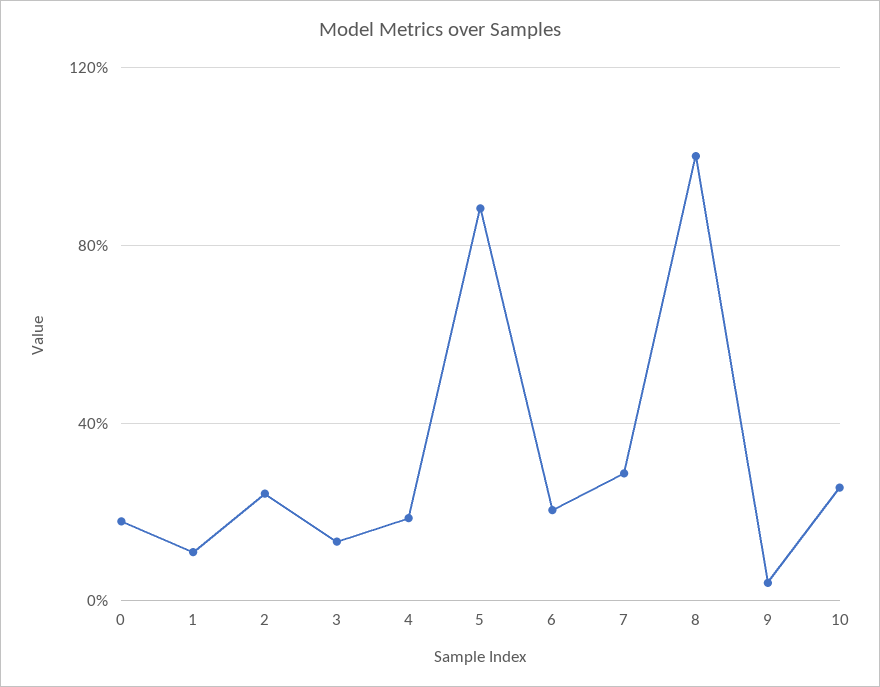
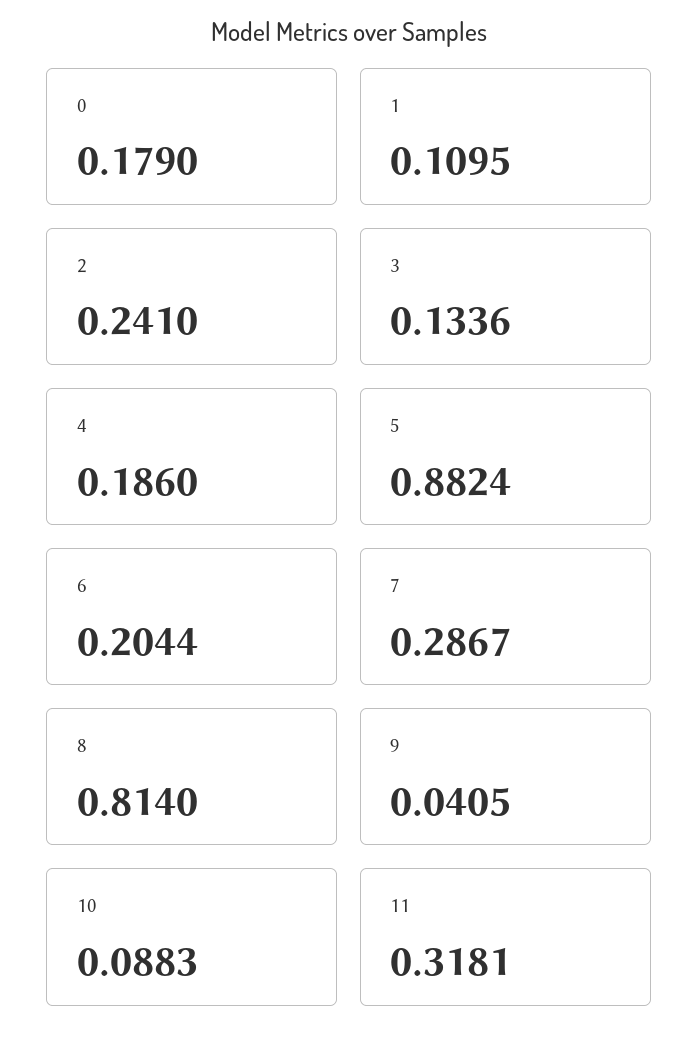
8: 1 -> 0.814
10: 0.25 -> 0.0883
11: none -> 0.3181

